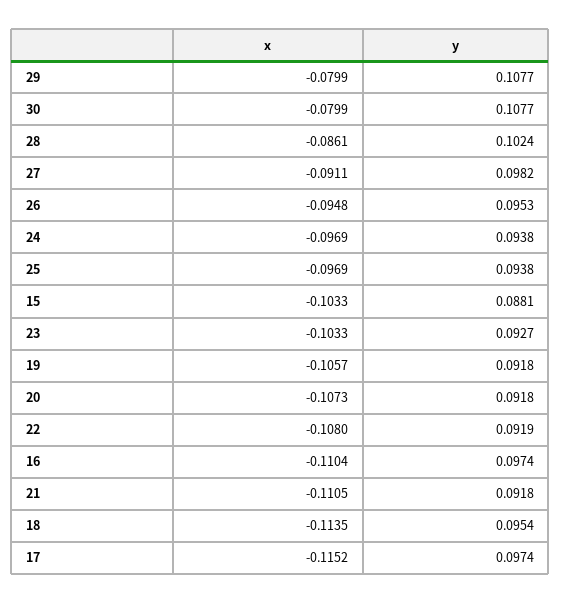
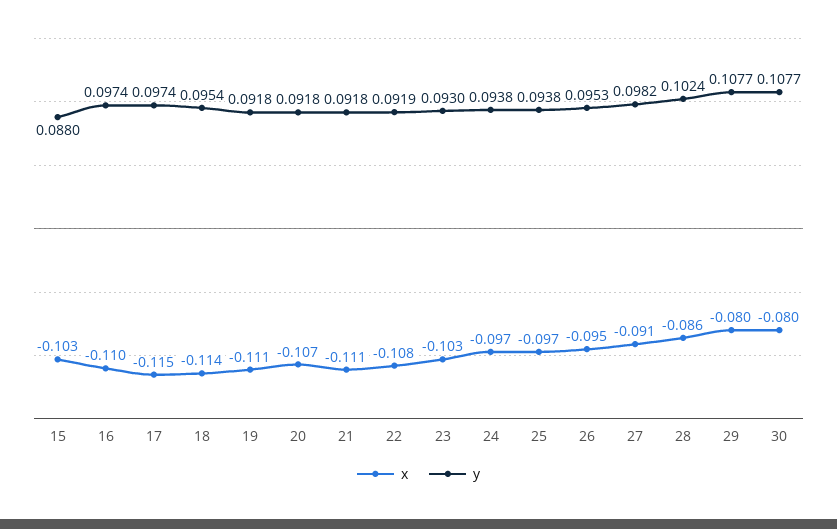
y, 15: 0.0881 -> 0.088
y, 23: 0.0927 -> 0.093
x, 19: -0.1057 -> -0.111

